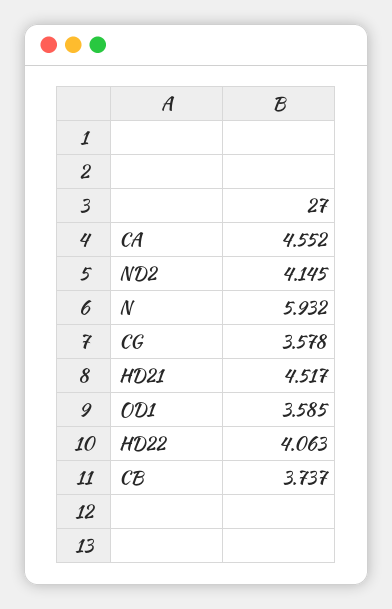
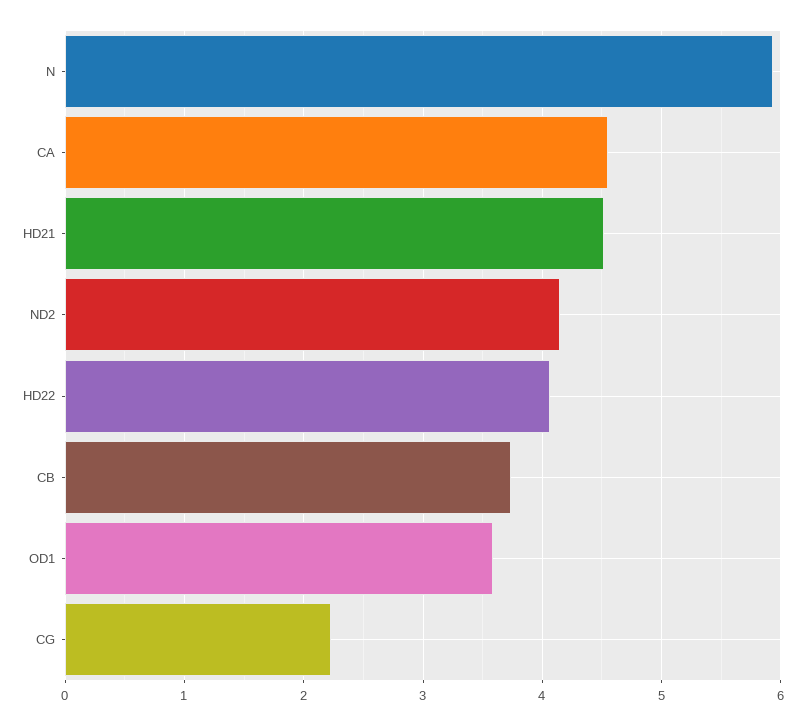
CG: 3.578 -> 2.2

